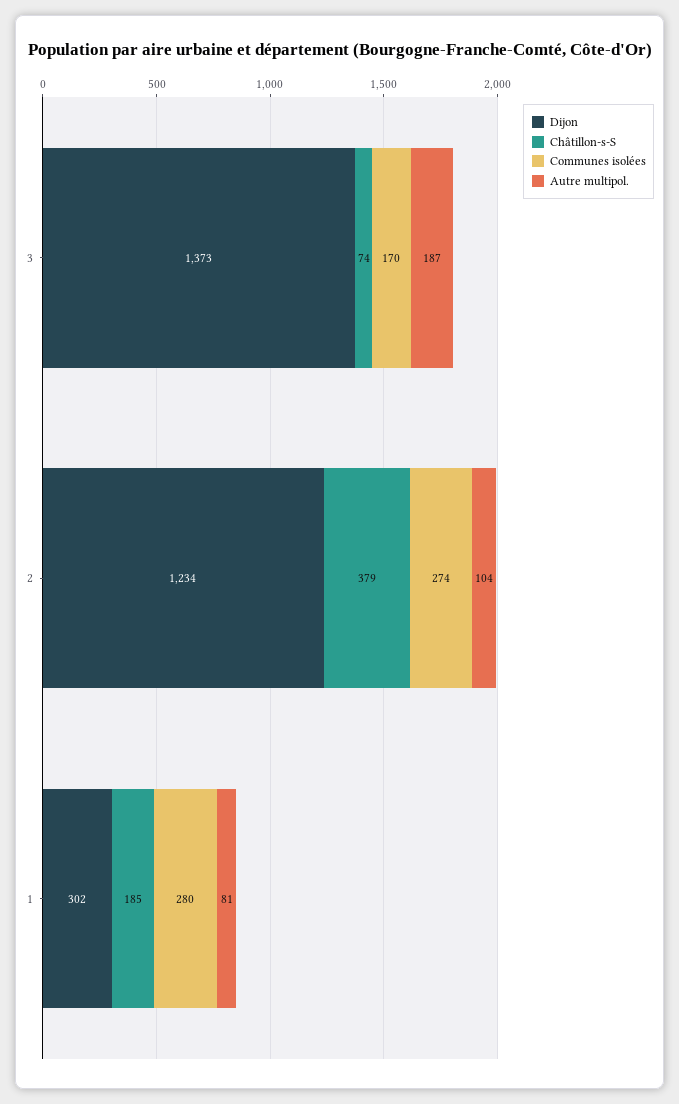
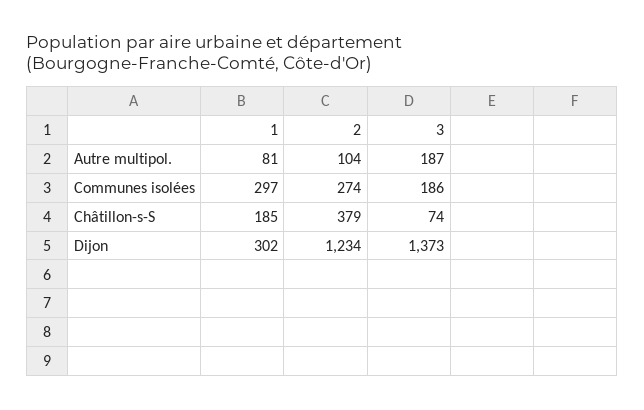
Communes isolées, 3: 170 -> 186
Communes isolées, 1: 280 -> 297

